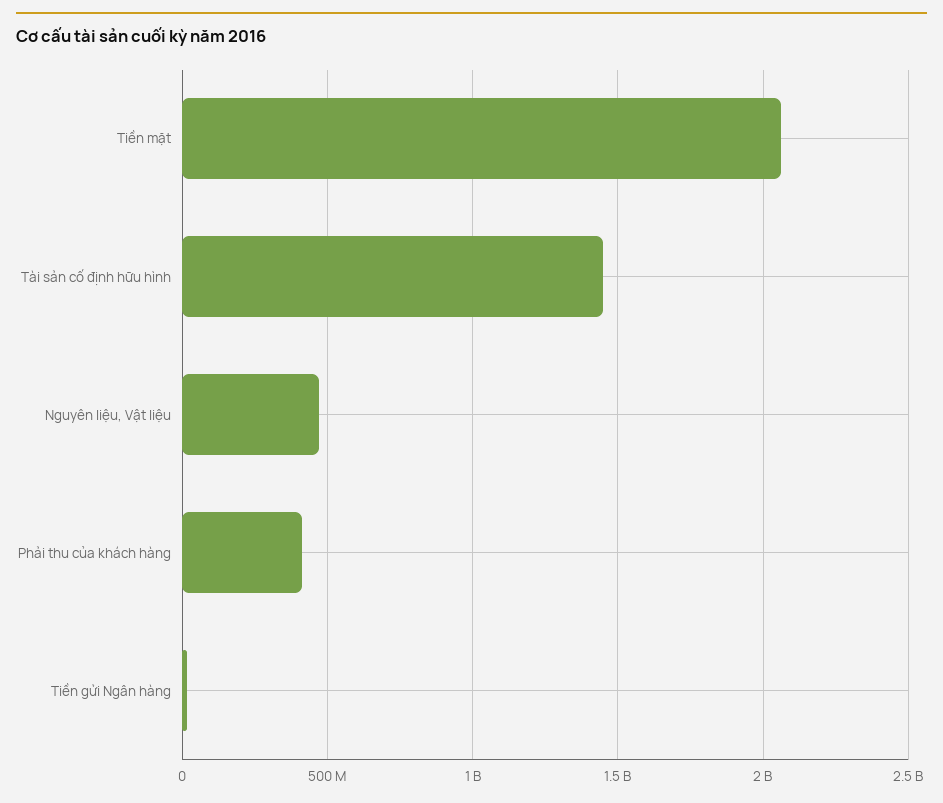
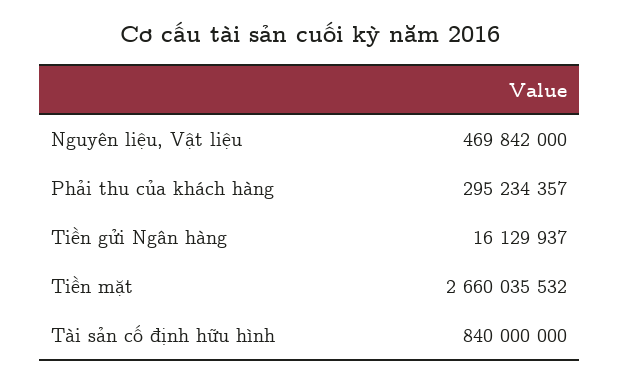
Tiền mặt: 2050000000 -> 2660035532
Tài sản cố định hữu hình: 1450000000 -> 840000000
Phải thu của khách hàng: 400000000 -> 295234357

